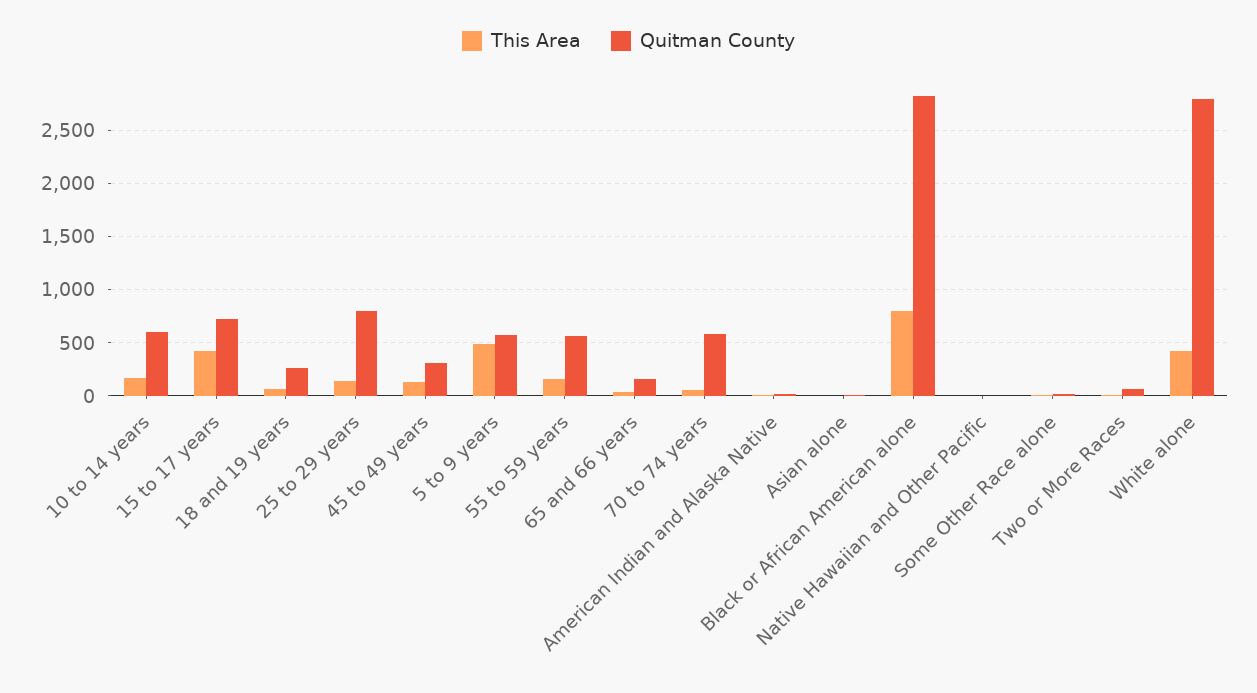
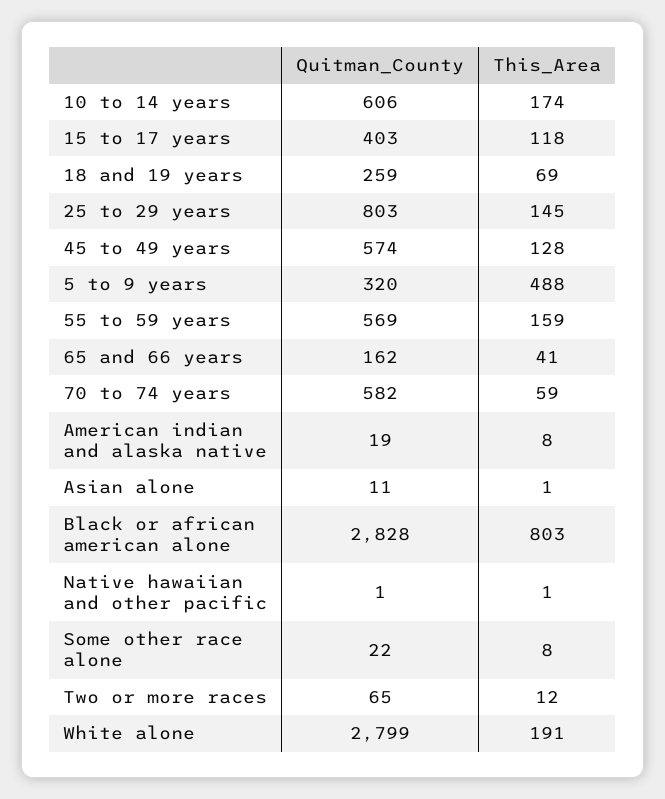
This Area, 15 to 17 years: 400 -> 118
Quitman County, 15 to 17 years: 700 -> 403
Quitman County, 45 to 49 years: 300 -> 574
Quitman County, 5 to 9 years: 600 -> 320
This Area, White alone: 400 -> 191

